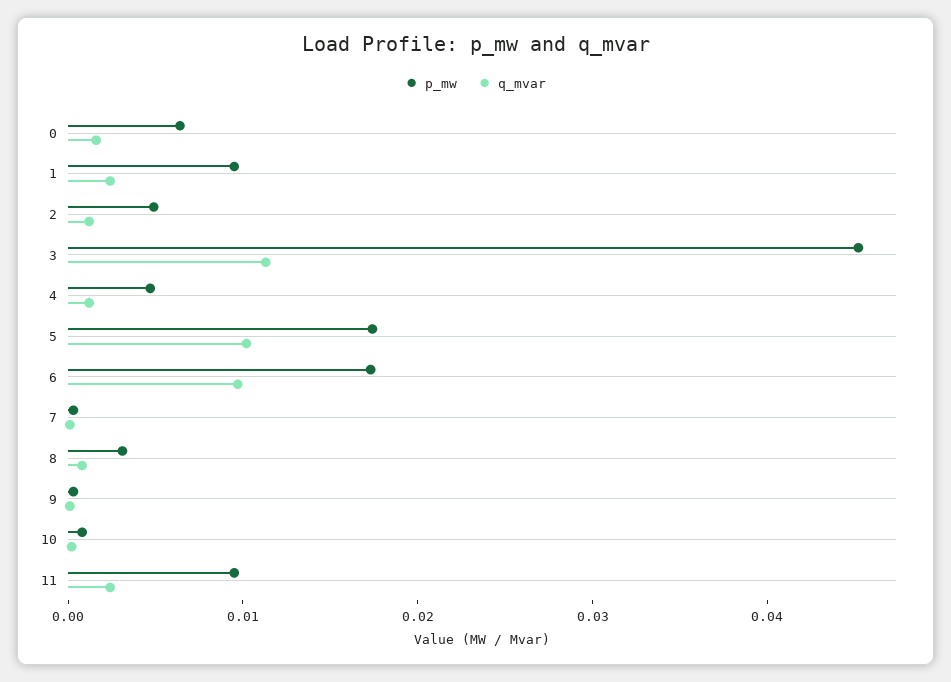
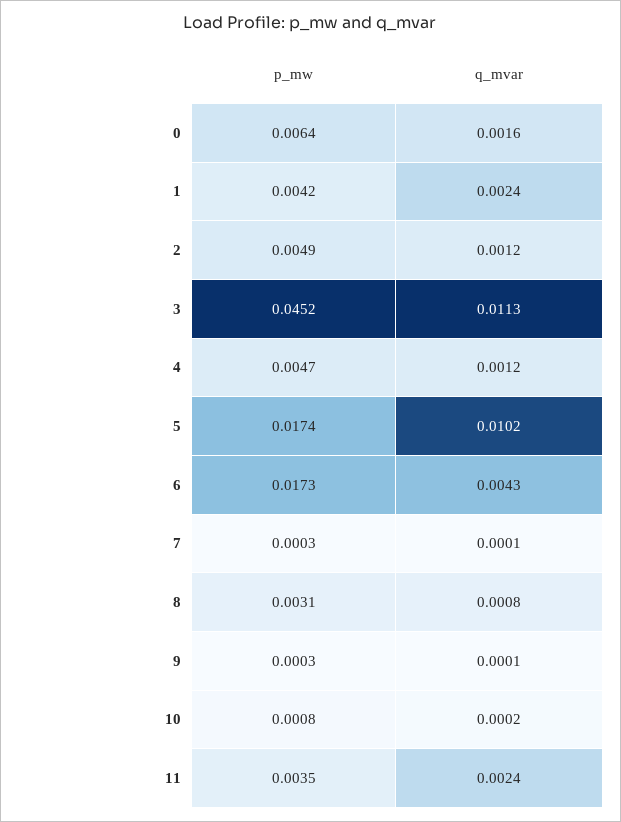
p_mw, 1: 0.01 -> 0.0042
q_mvar, 6: 0.01 -> 0.0043
p_mw, 11: 0.01 -> 0.0035

